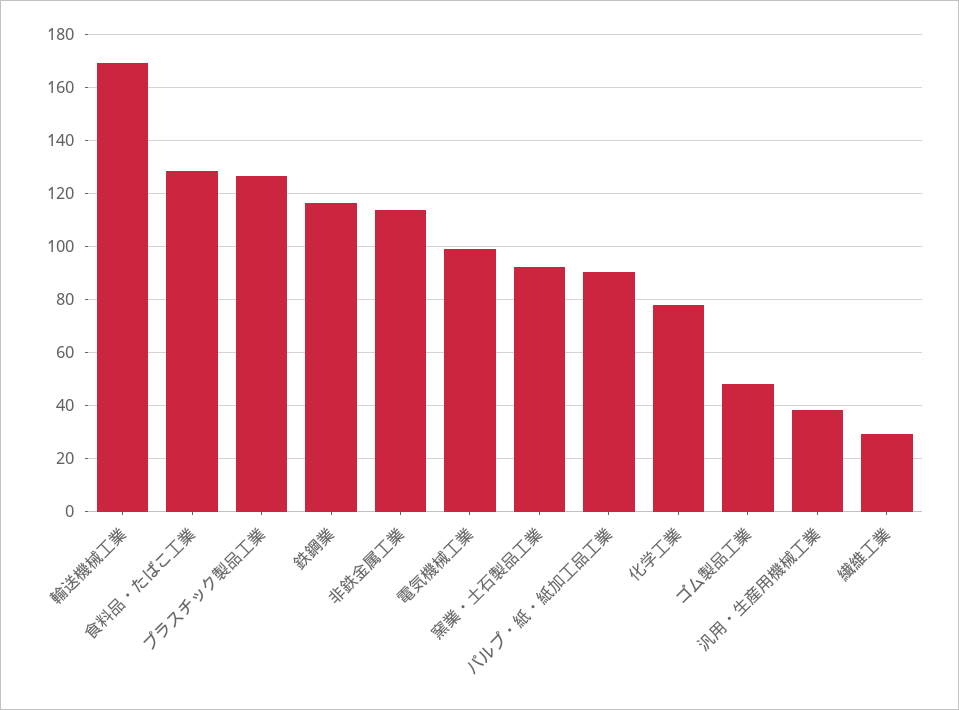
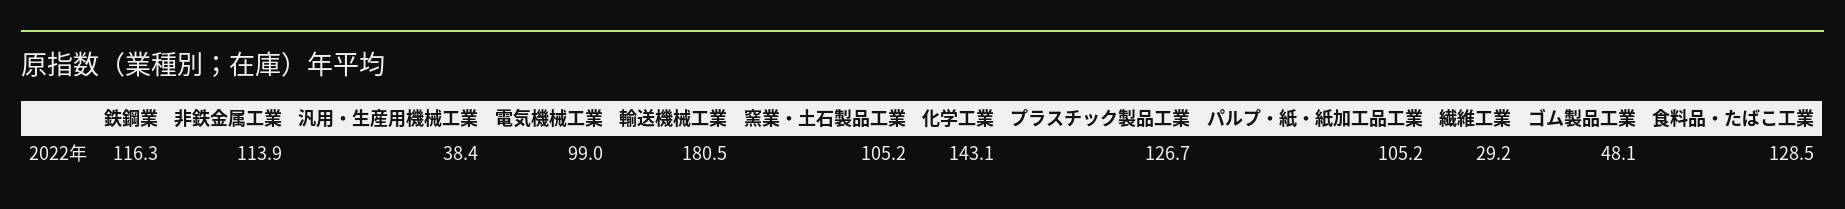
輸送機械工業: 170 -> 180.5
窯業・土石製品工業: 92.5 -> 105.2
パルプ・紙・紙加工品工業: 90 -> 105.2
化学工業: 77.5 -> 143.1

